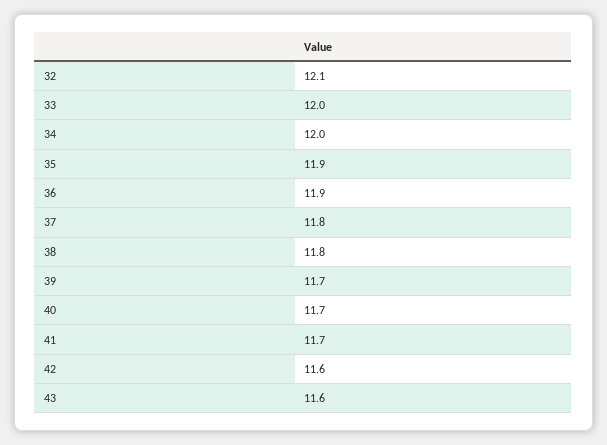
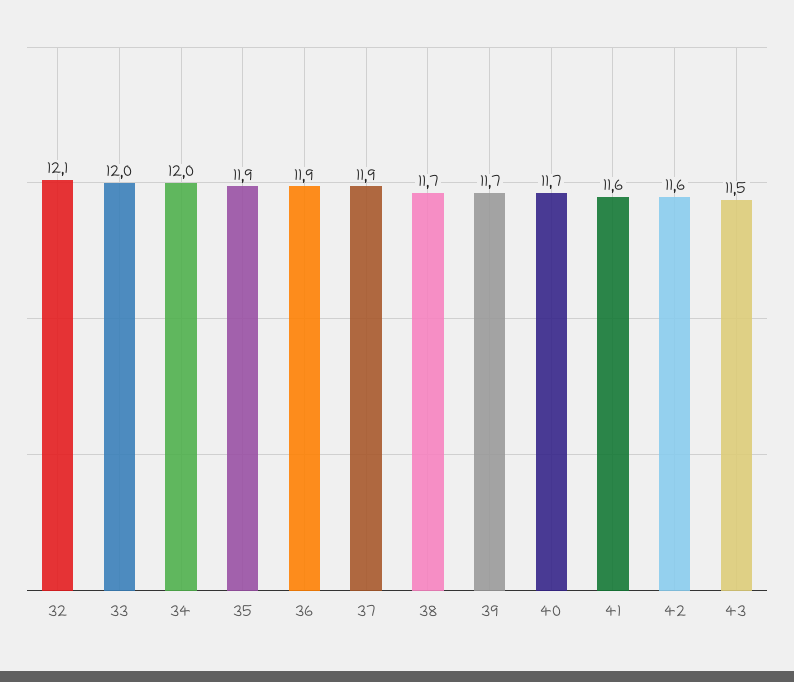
37: 11.8 -> 11.9
38: 11.8 -> 11.7
41: 11.7 -> 11.6
43: 11.6 -> 11.5

